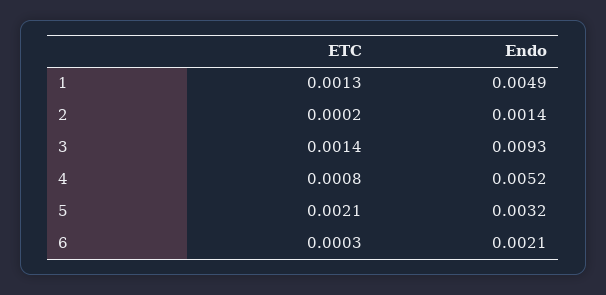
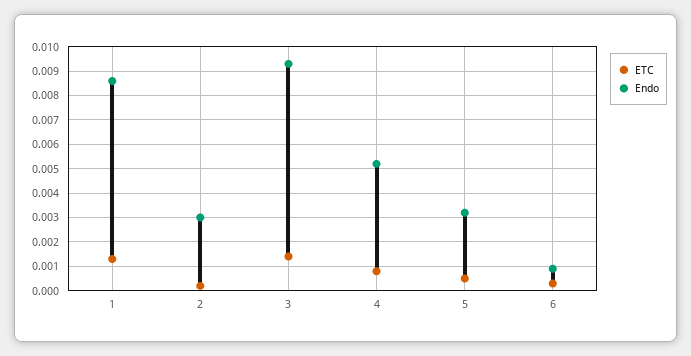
Endo, 1: 0.0049 -> 0.0085
Endo, 2: 0.0014 -> 0.003
ETC, 5: 0.0021 -> 0.0005
Endo, 6: 0.0021 -> 0.001

